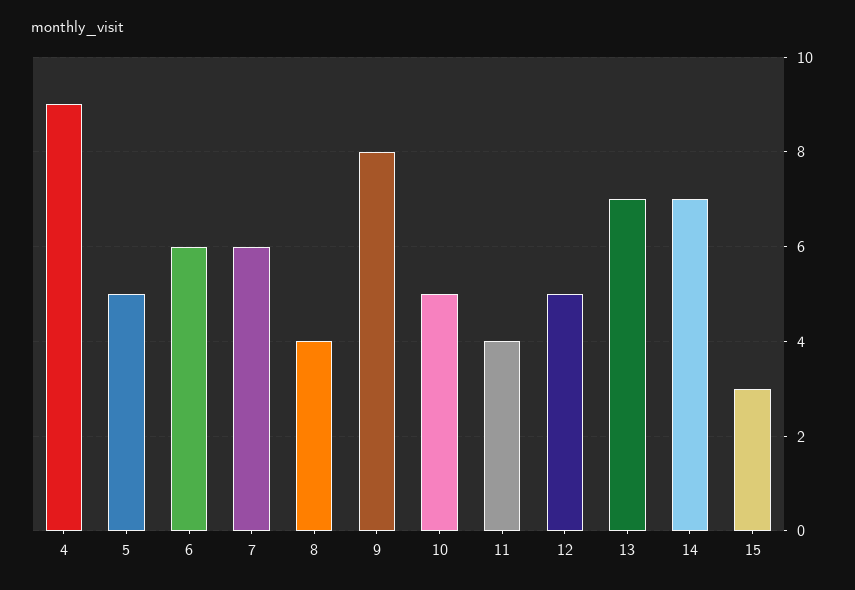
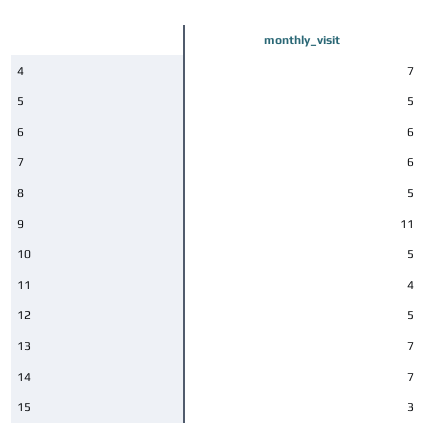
4: 9 -> 7
8: 4 -> 5
9: 8 -> 11

